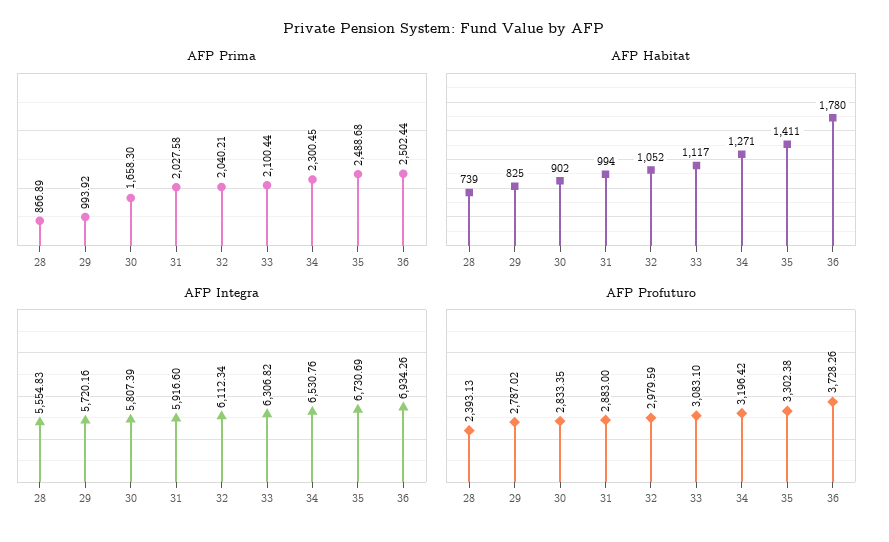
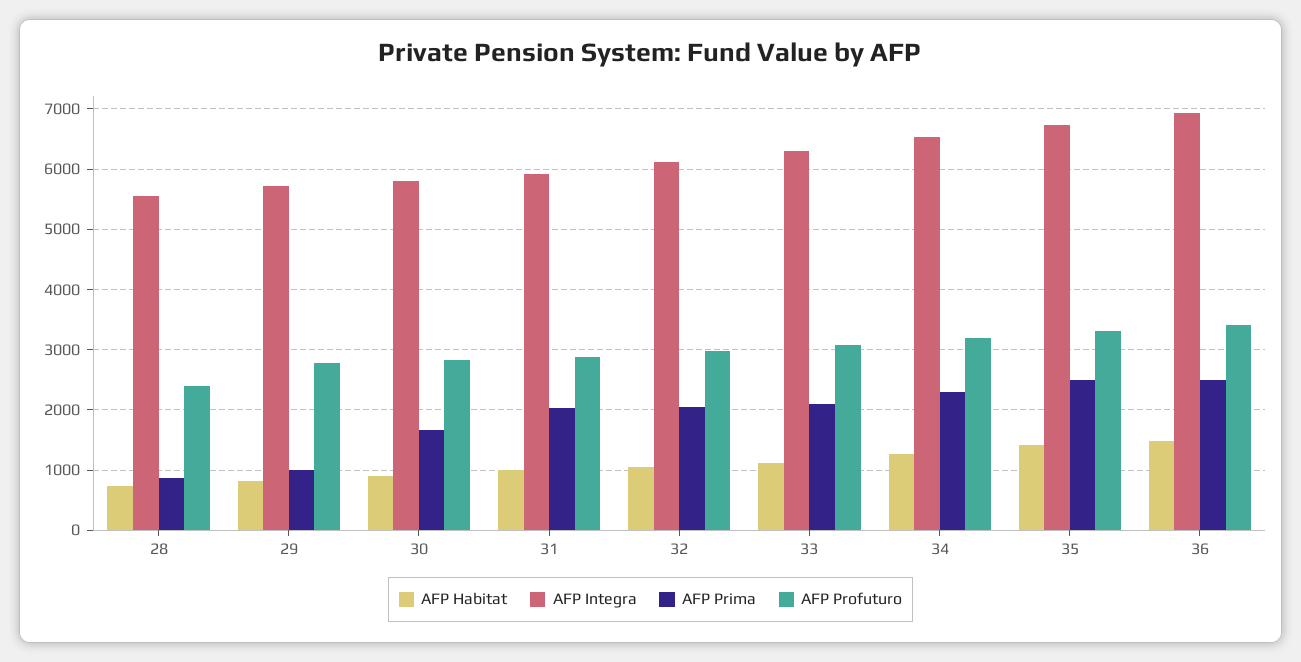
AFP Habitat, 36: 1780 -> 1500
AFP Profuturo, 36: 3728.26 -> 3400

